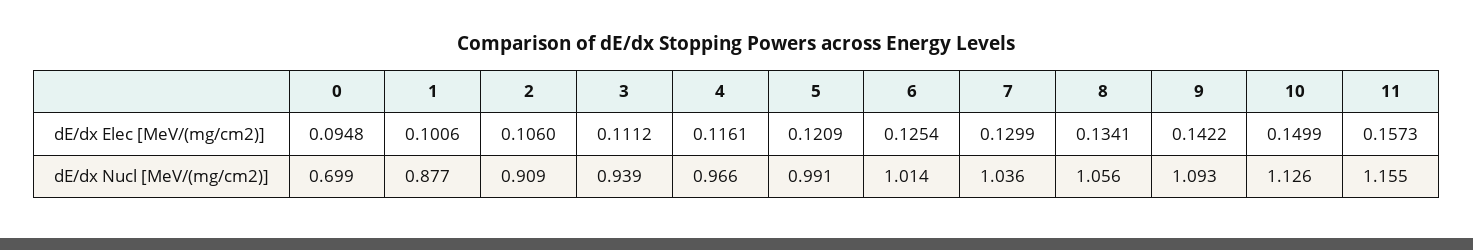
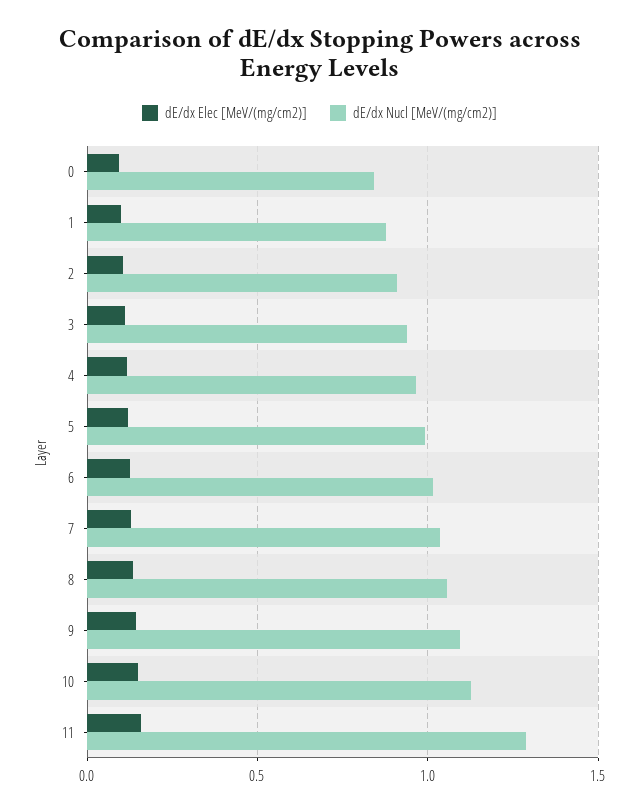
dE/dx Nucl [MeV/(mg/cm2)], 0: 0.699 -> 0.85
dE/dx Nucl [MeV/(mg/cm2)], 11: 1.155 -> 1.3

